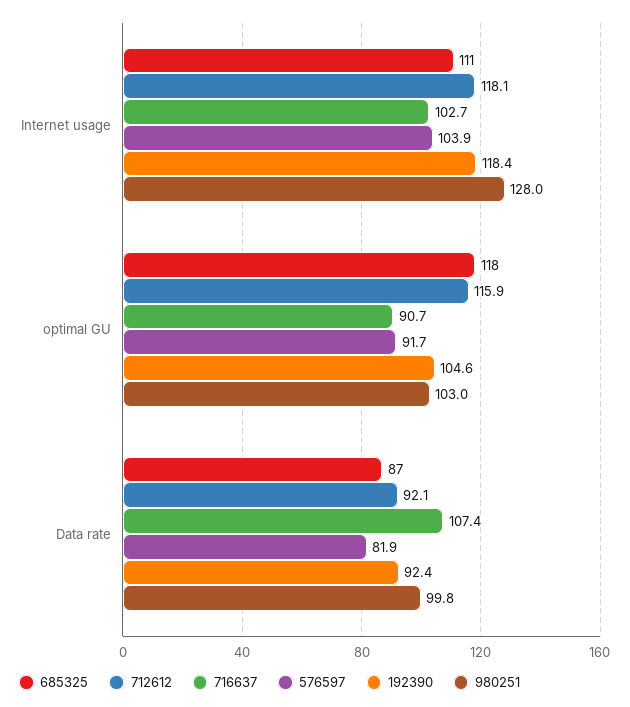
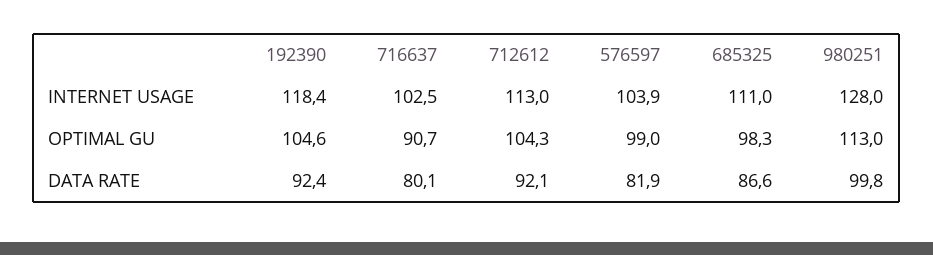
712612, Internet usage: 118.1 -> 113
716637, Internet usage: 102.7 -> 102.5
685325, optimal GU: 118 -> 98.3
712612, optimal GU: 115.9 -> 104.3
576597, optimal GU: 91.7 -> 99
980251, optimal GU: 103 -> 113
716637, Data rate: 107.4 -> 80.1

